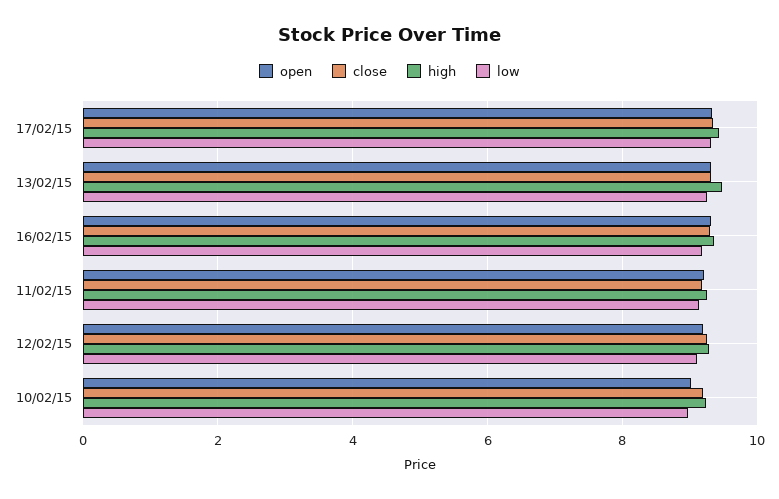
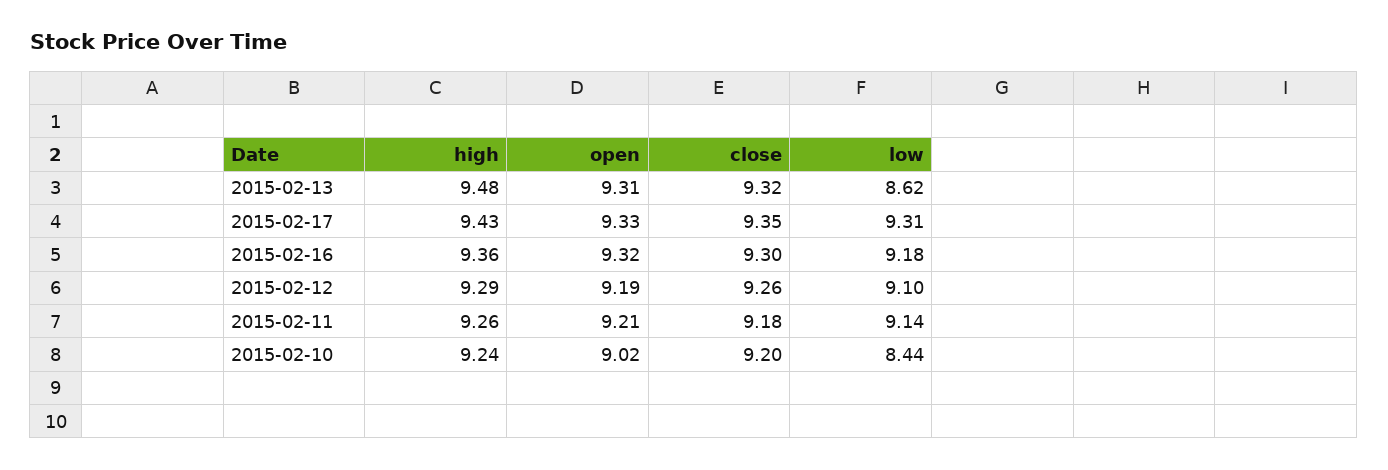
low, 13/02/15: 9.2 -> 8.62
low, 10/02/15: 9 -> 8.44

